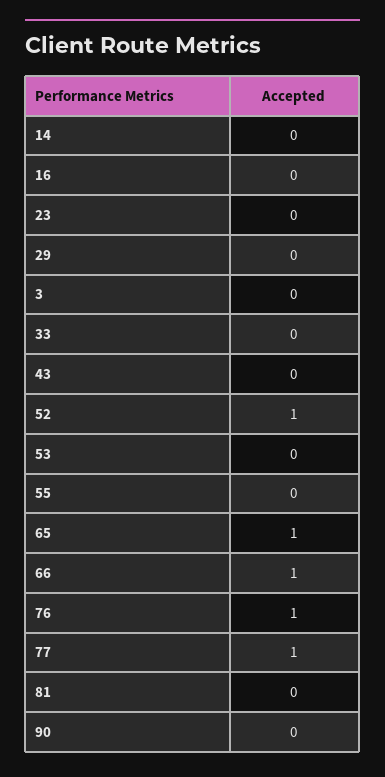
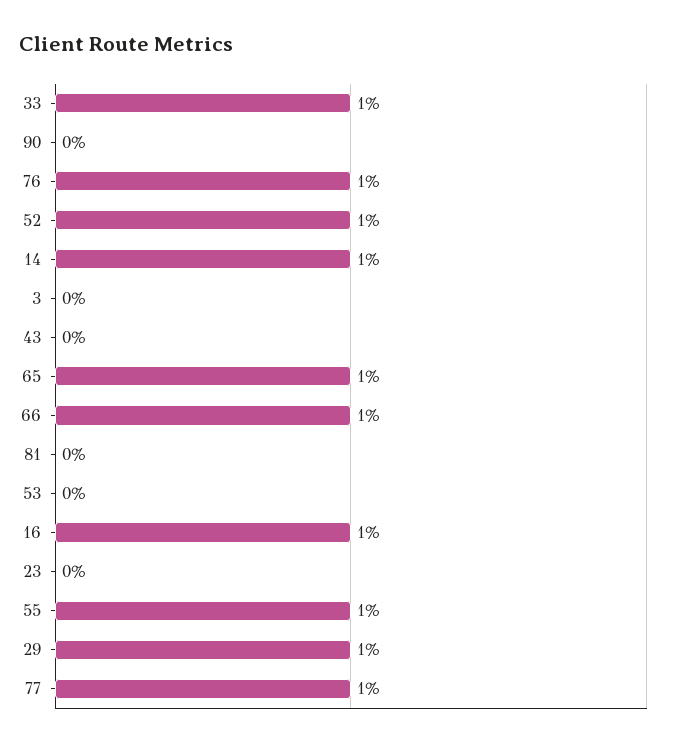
14: 0 -> 1
16: 0 -> 1
29: 0 -> 1
33: 0 -> 1
55: 0 -> 1

